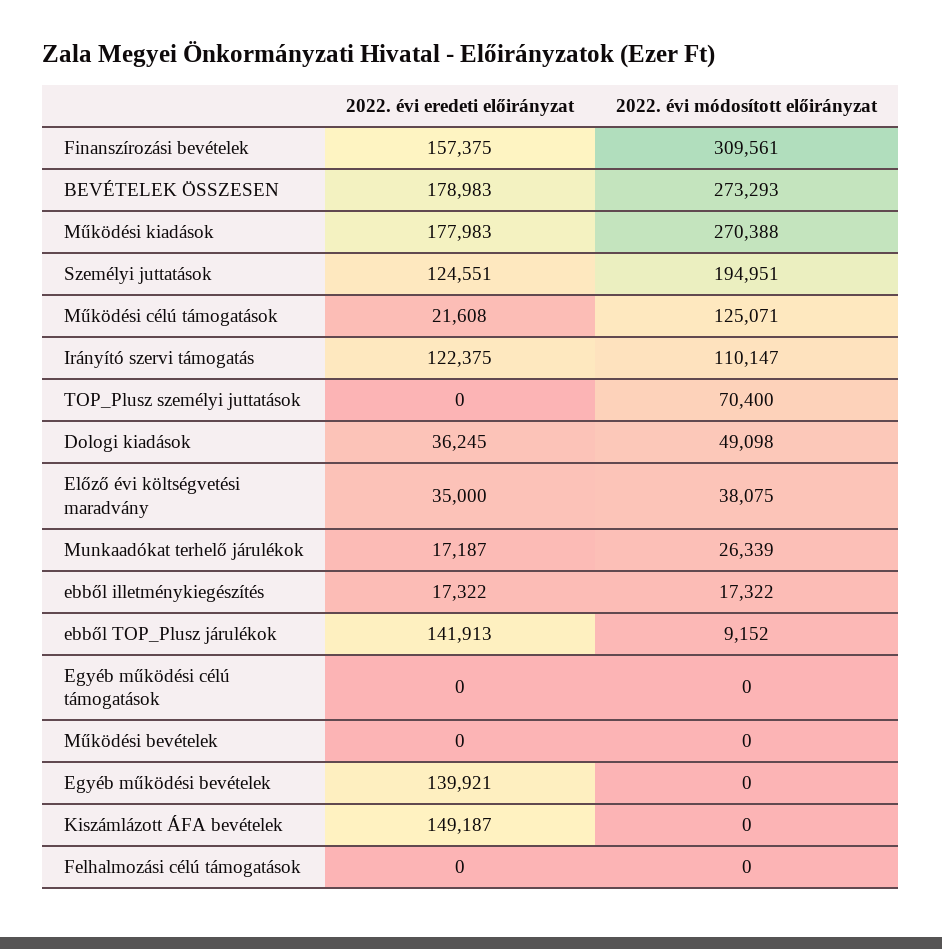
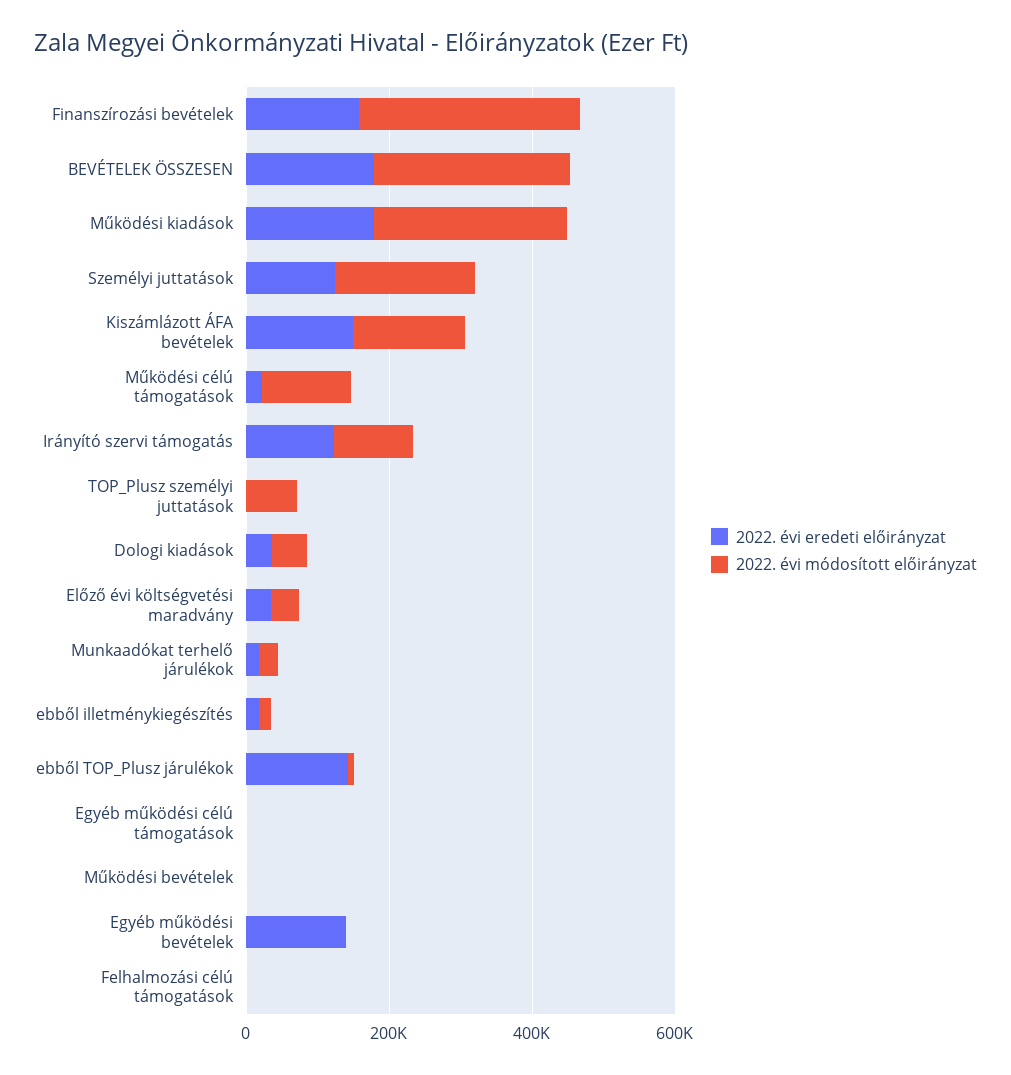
2022. évi módosított előirányzat, Kiszámlázott ÁFA bevételek: 0 -> 150000

